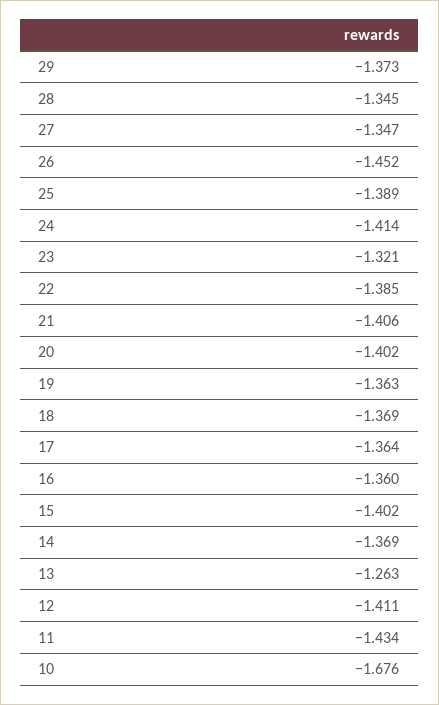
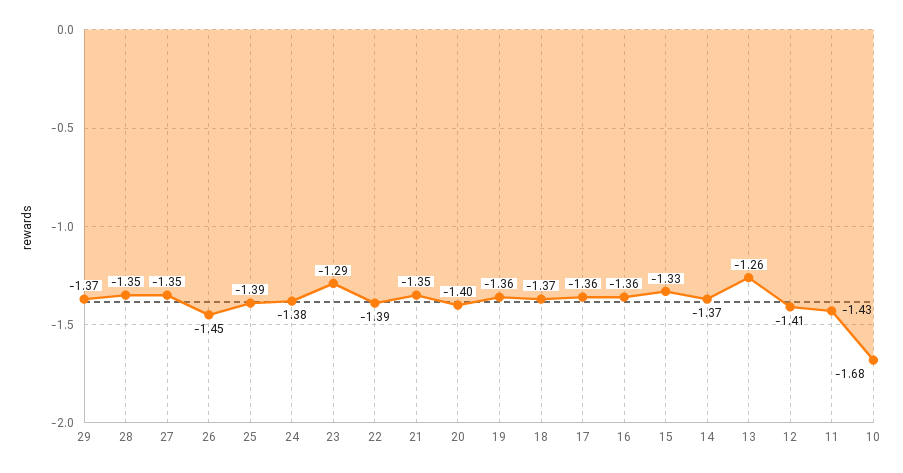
24: -1.414 -> -1.38
23: -1.321 -> -1.29
21: -1.406 -> -1.35
15: -1.402 -> -1.33

